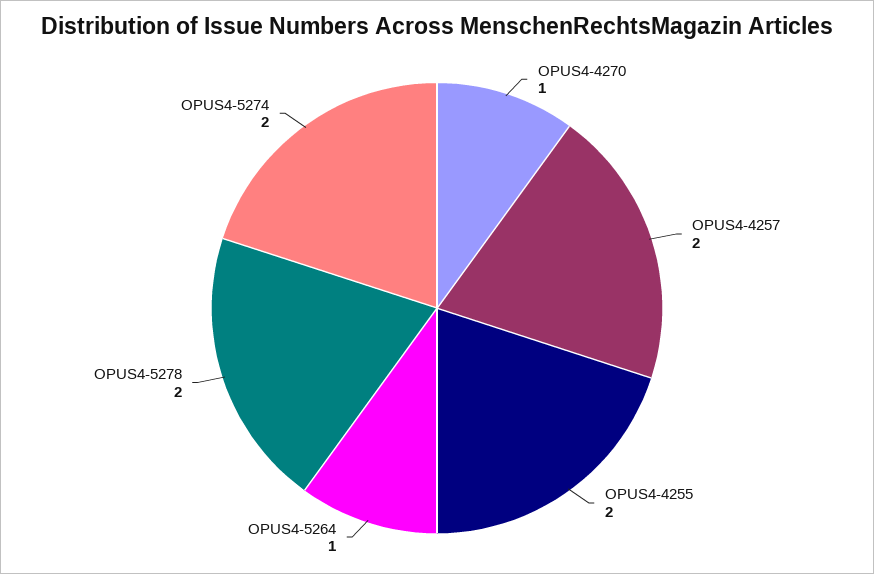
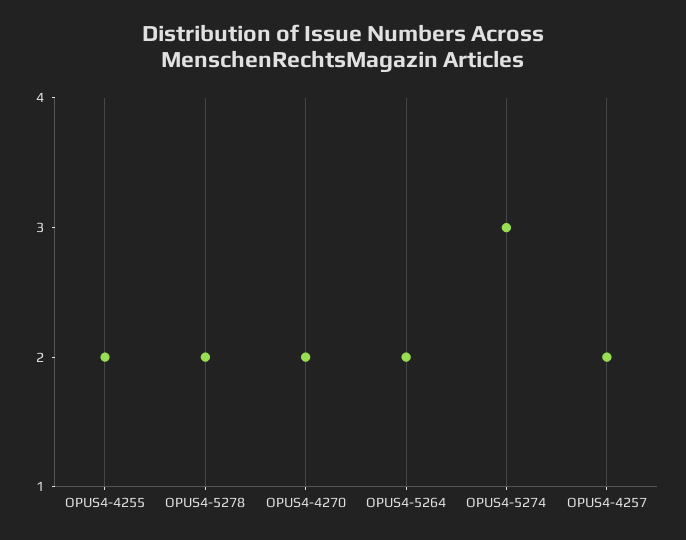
OPUS4-4270: 1 -> 2
OPUS4-5264: 1 -> 2
OPUS4-5274: 2 -> 3

